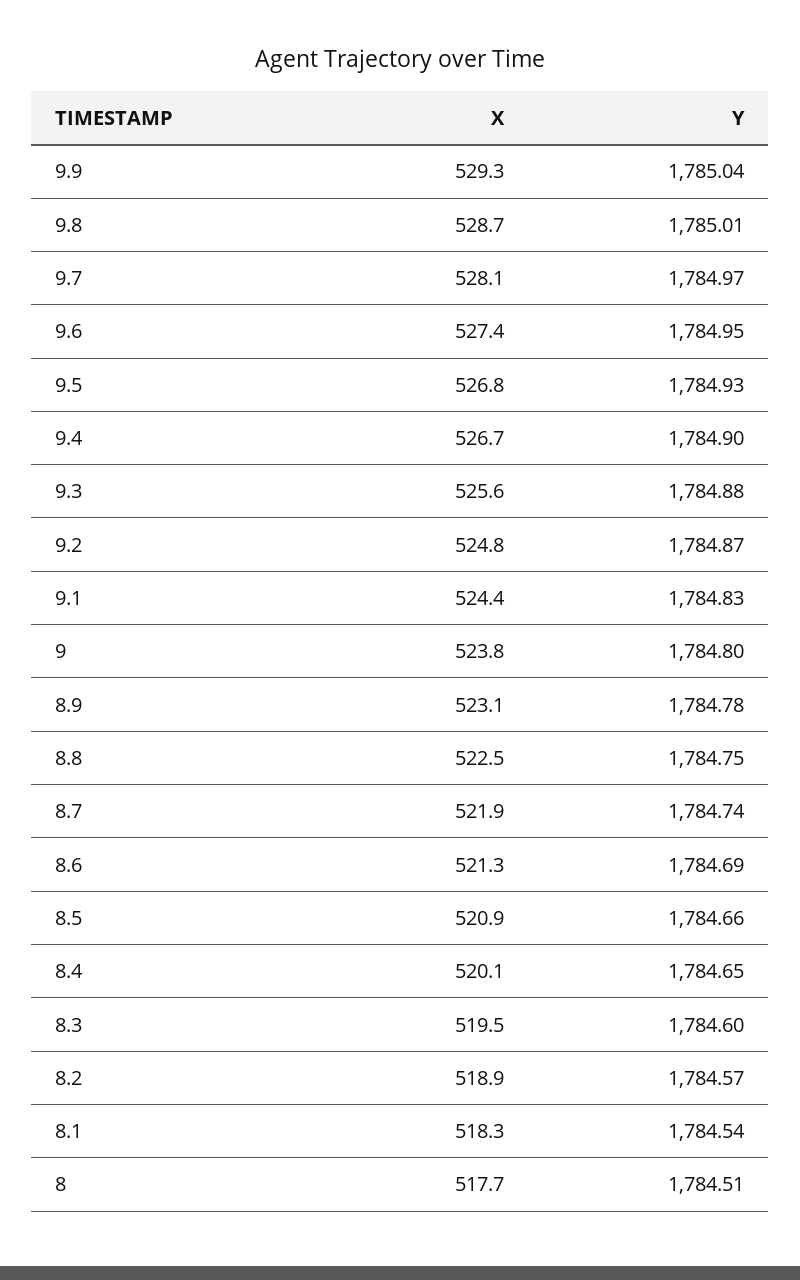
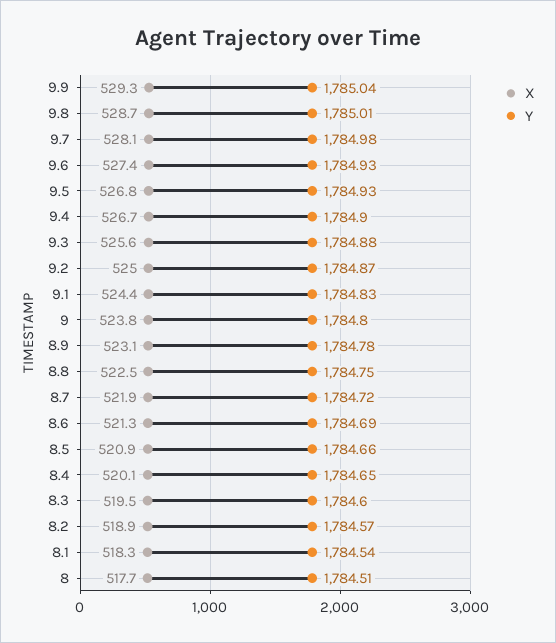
Y, 9.7: 1784.97 -> 1784.98
Y, 9.6: 1784.95 -> 1784.93
X, 9.2: 524.8 -> 525
Y, 8.7: 1784.74 -> 1784.72

